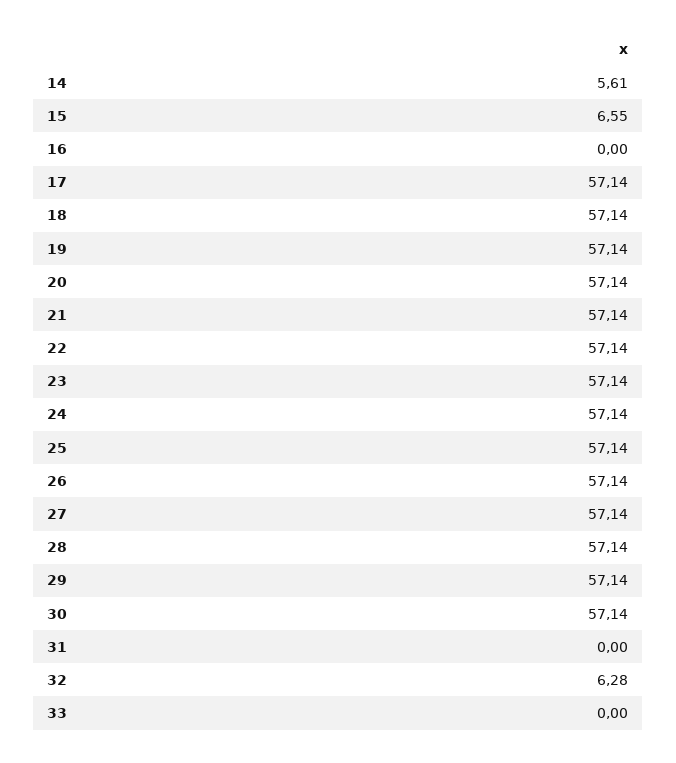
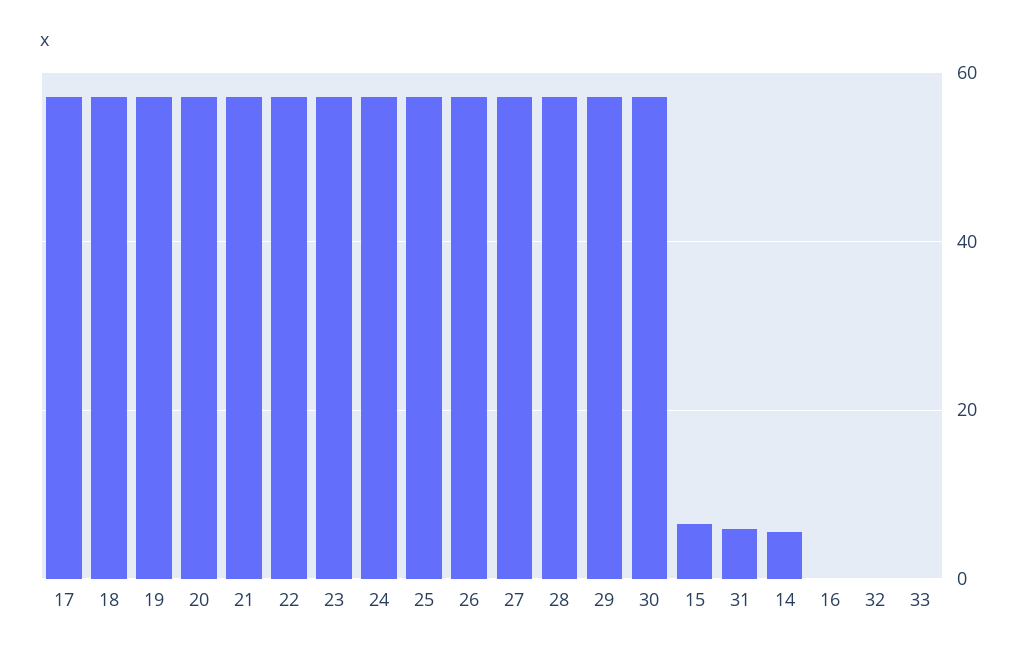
31: 0 -> 6
32: 6.28 -> 0

